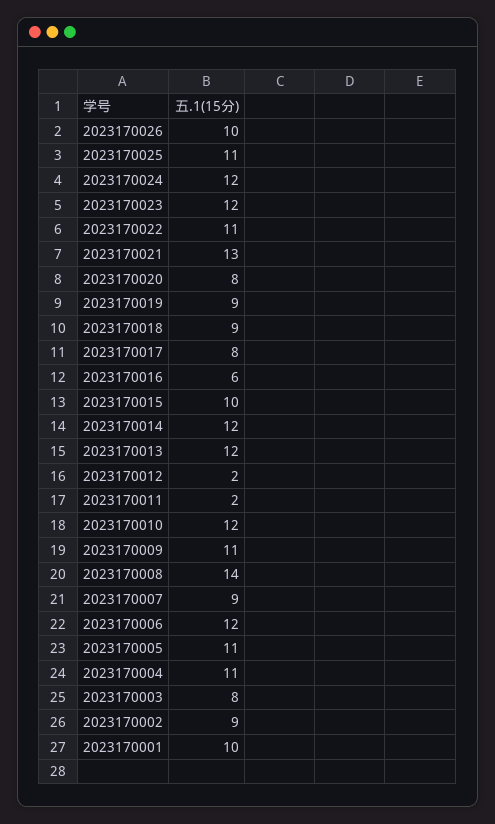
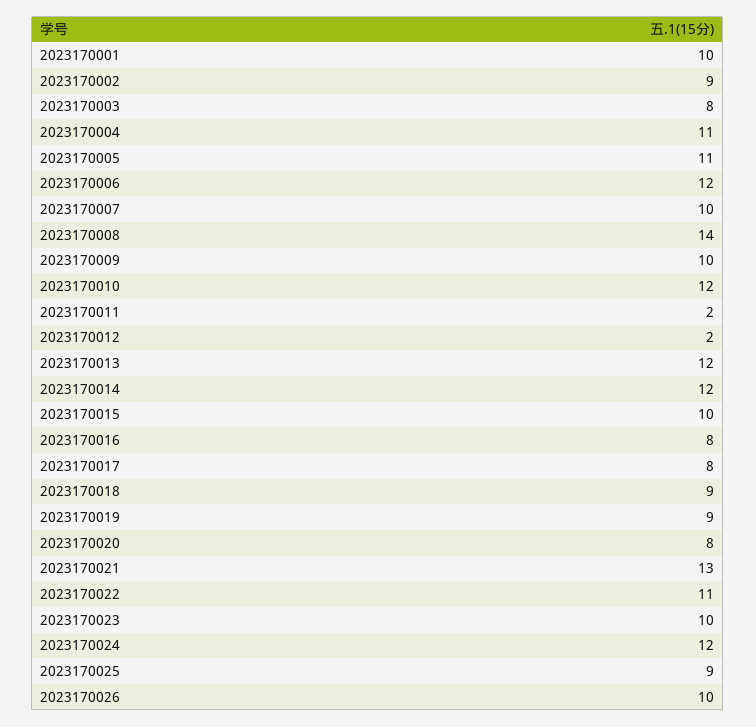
2023170025: 11 -> 9
2023170023: 12 -> 10
2023170016: 6 -> 8
2023170009: 11 -> 10
2023170007: 9 -> 10

